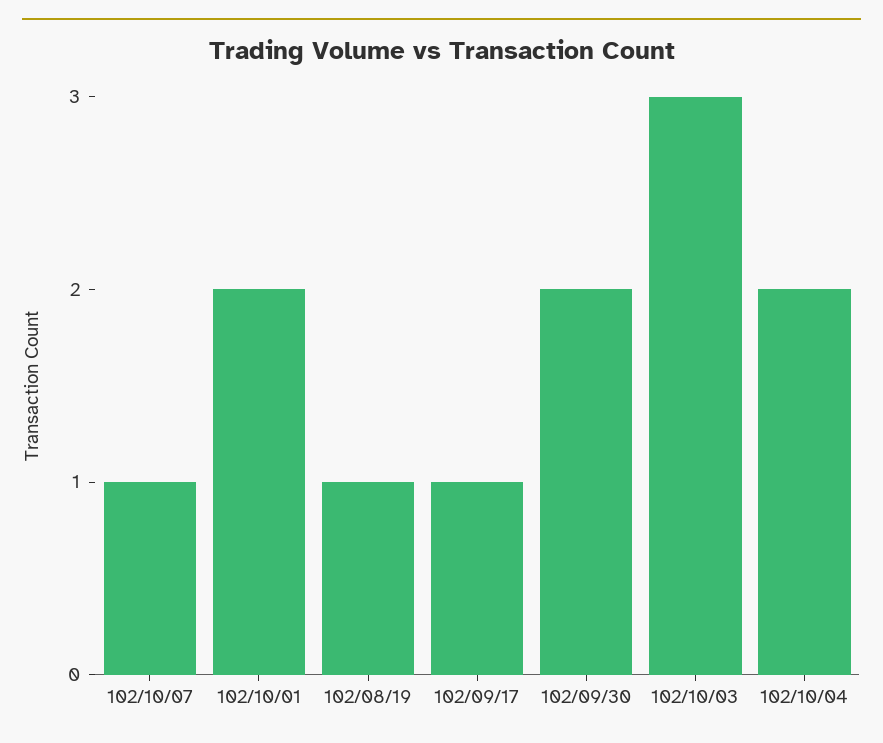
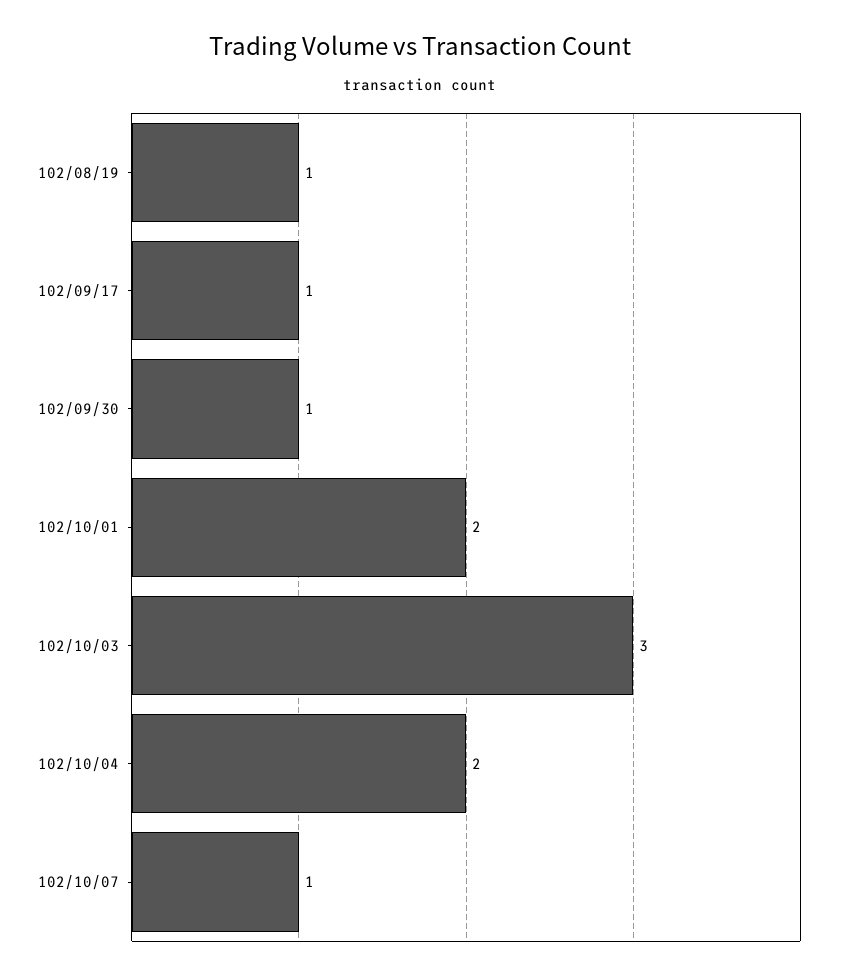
102/09/30: 2 -> 1

